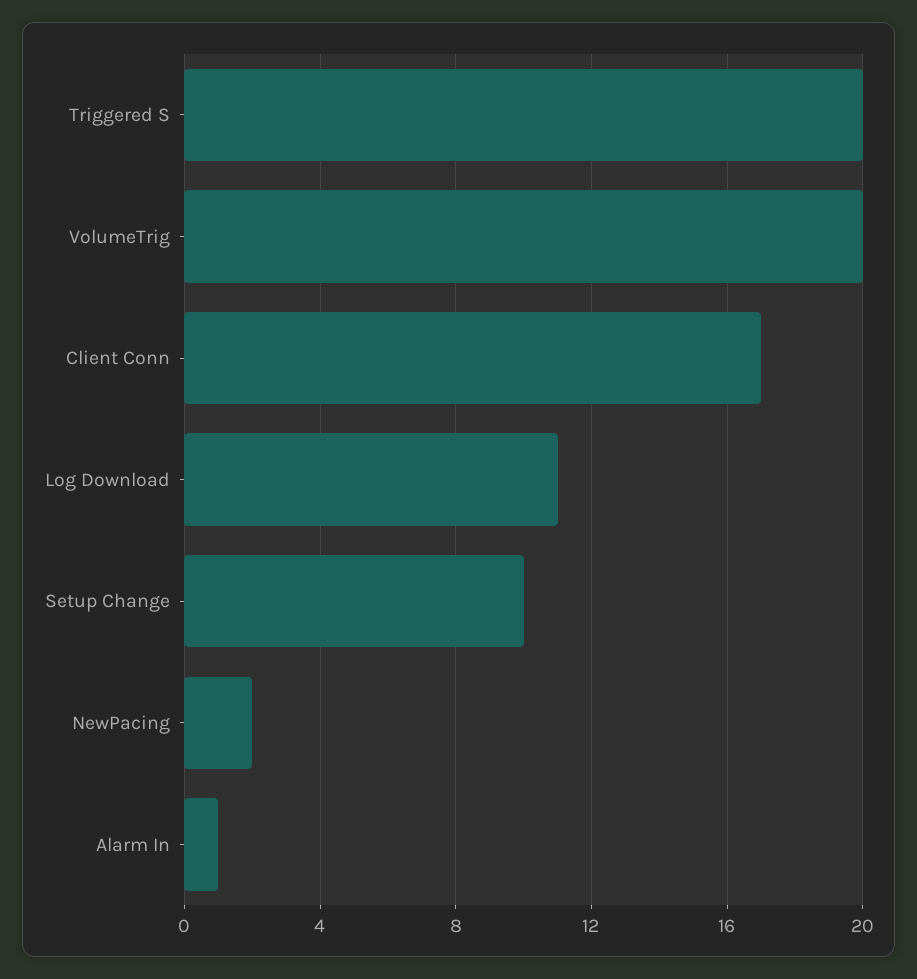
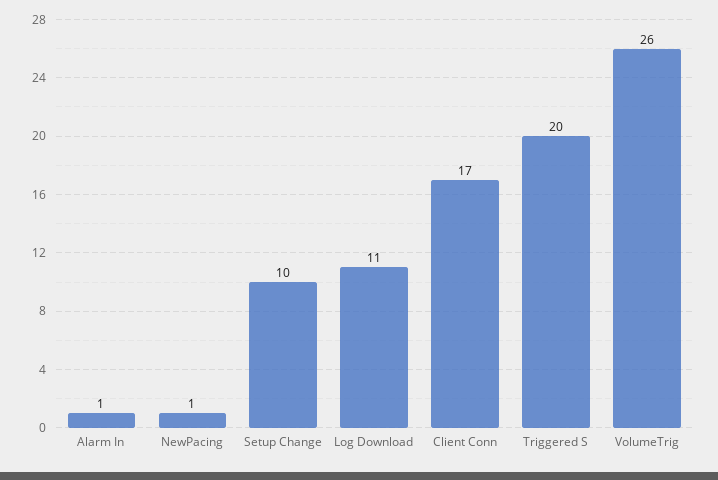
VolumeTrig: 20 -> 26
NewPacing: 2 -> 1

